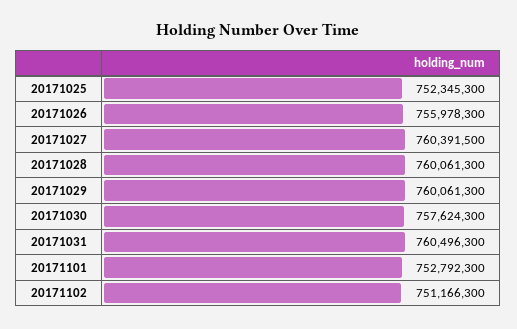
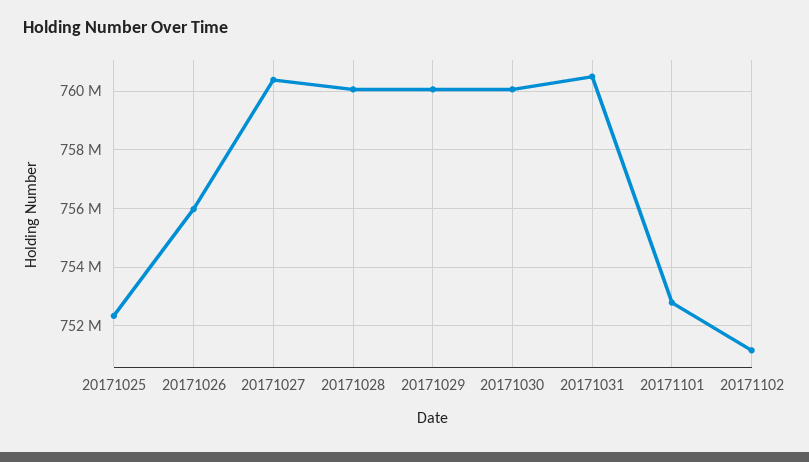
20171030: 757624300 -> 760000000

